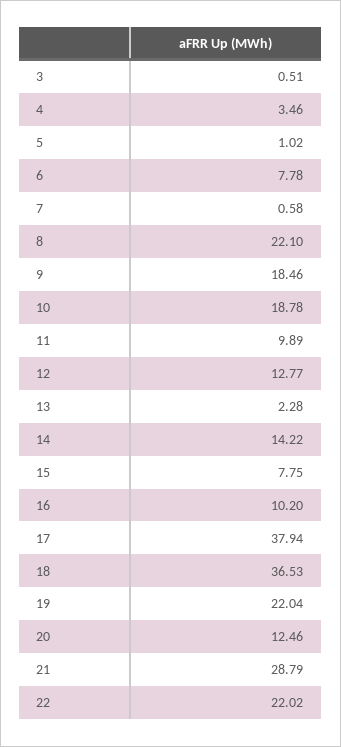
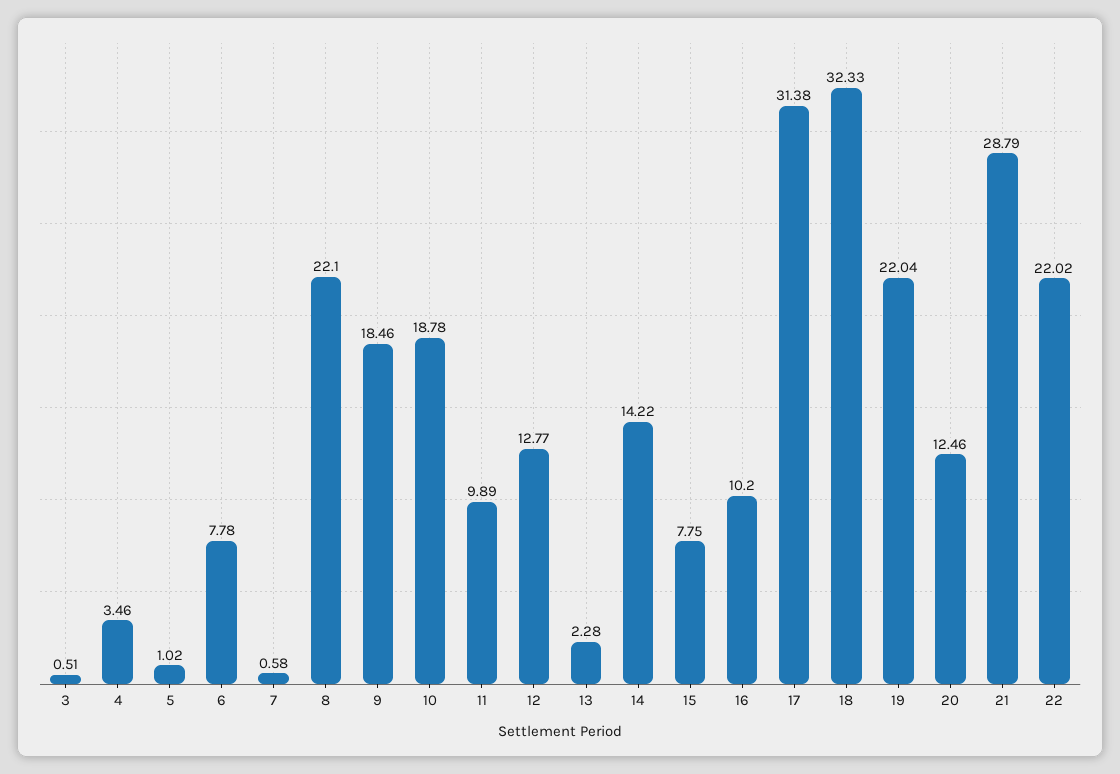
17: 37.94 -> 31.38
18: 36.53 -> 32.33

